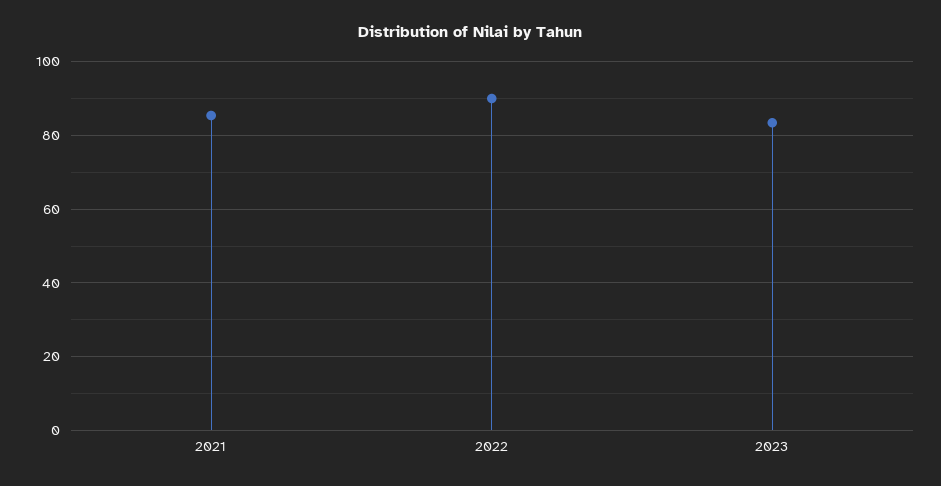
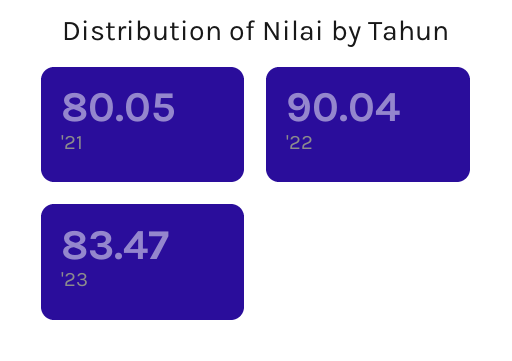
2021: 86 -> 80.05

